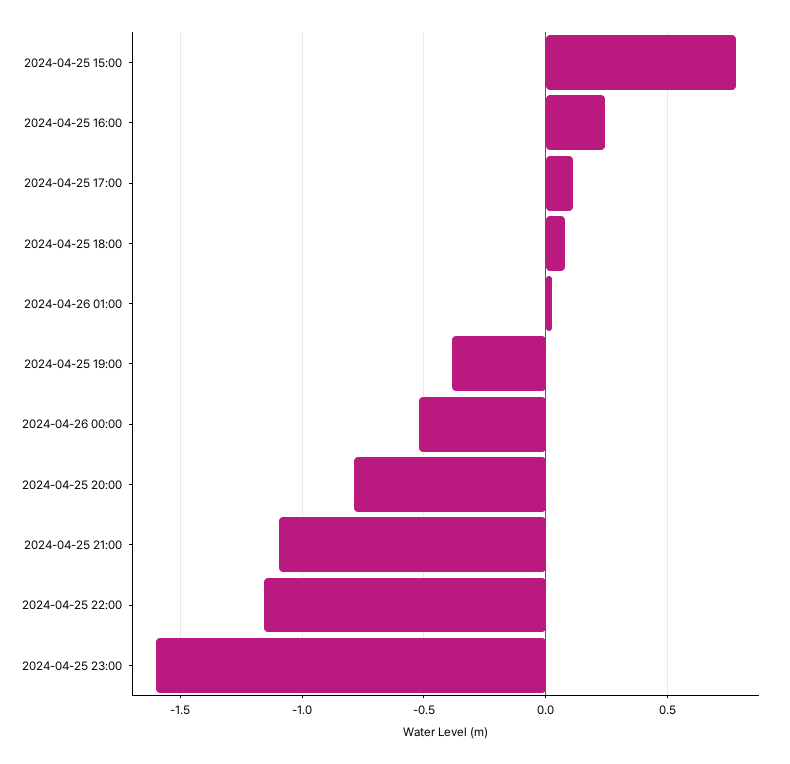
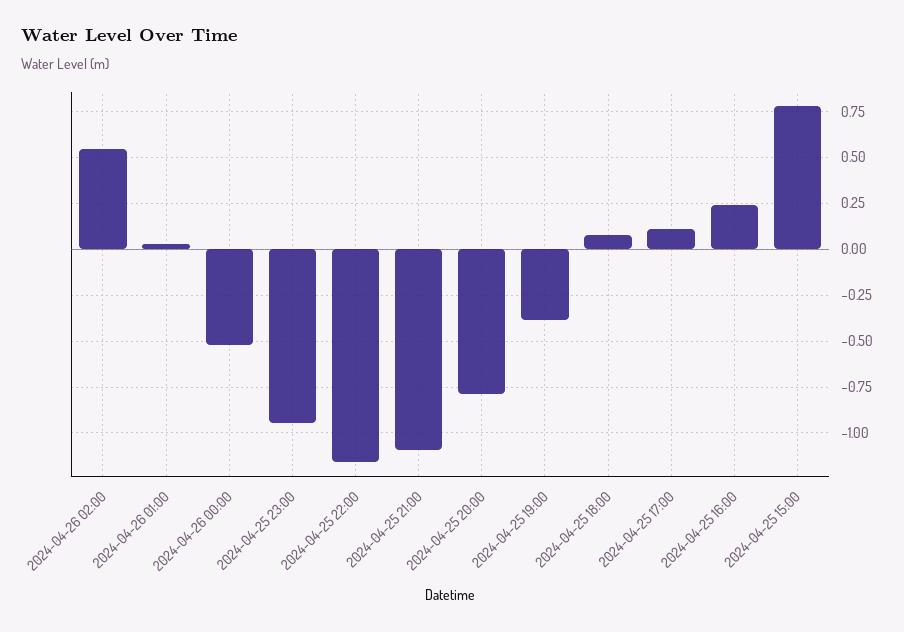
2024-04-25 23:00: -1.6 -> -0.95
2024-04-26 02:00: none -> 0.55

